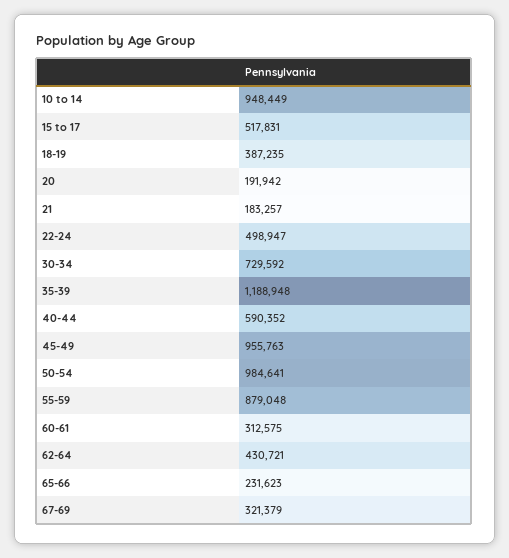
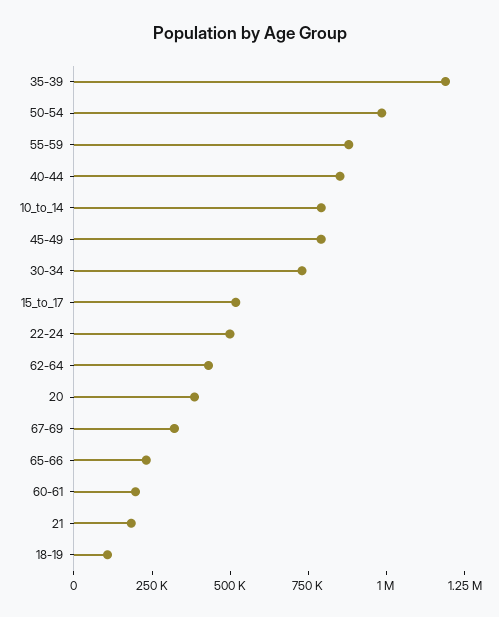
10 to 14: 948449 -> 800000
18-19: 387235 -> 100000
20: 191942 -> 400000
40-44: 590352 -> 850000
45-49: 955763 -> 800000
60-61: 312575 -> 200000

